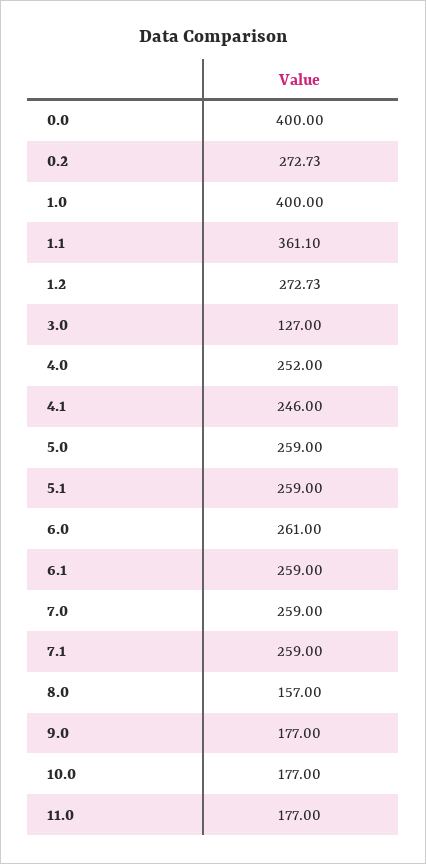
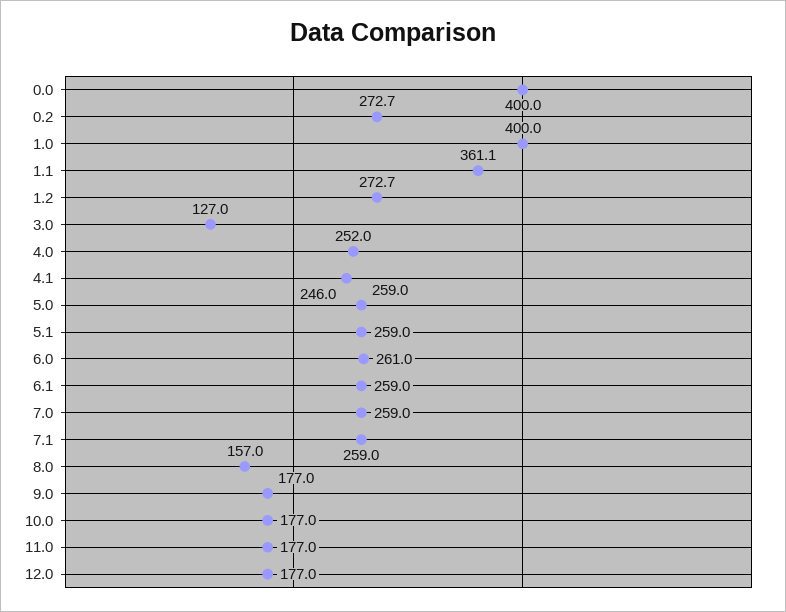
12.0: none -> 177

